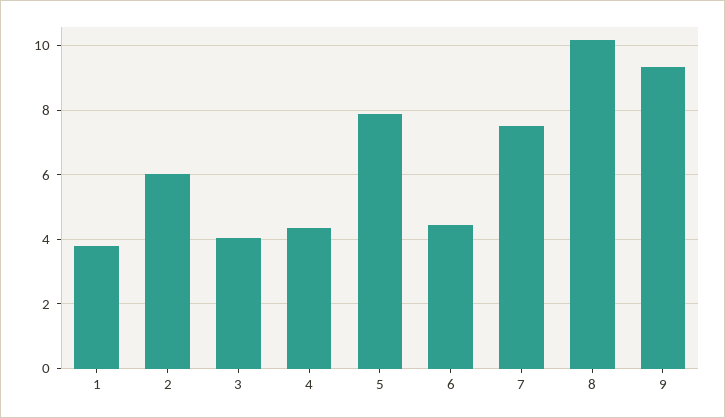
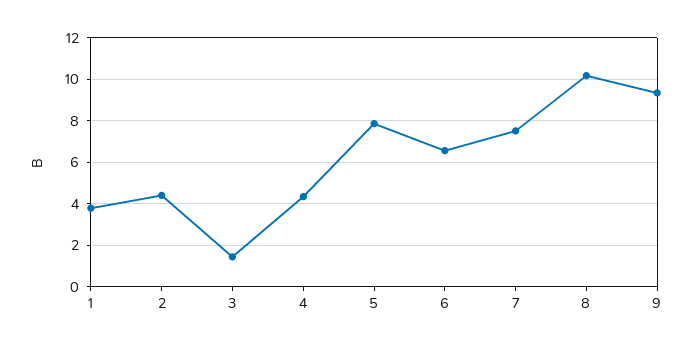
2: 6 -> 4.5
3: 4 -> 1.5
6: 4.4 -> 6.5

